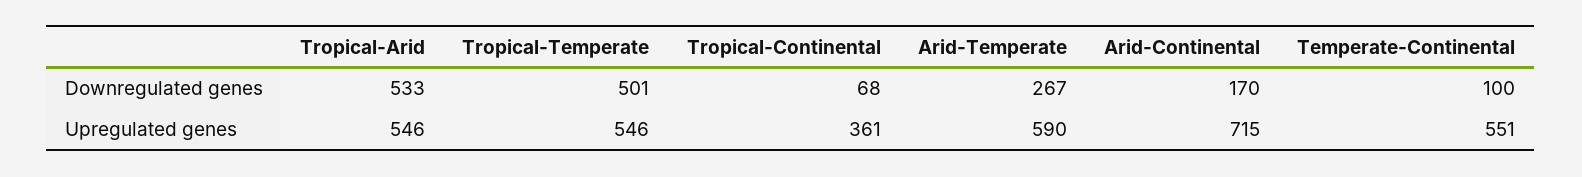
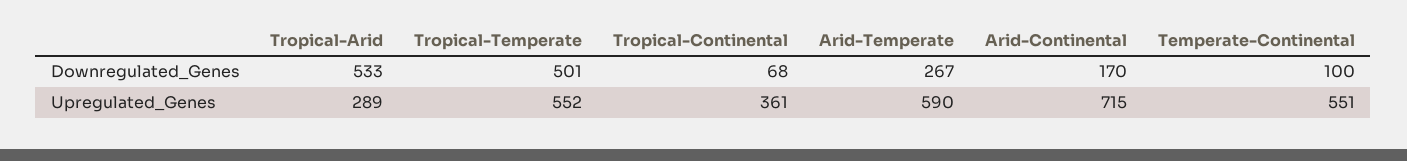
Tropical-Arid, Upregulated genes: 546 -> 289
Tropical-Temperate, Upregulated genes: 546 -> 552

